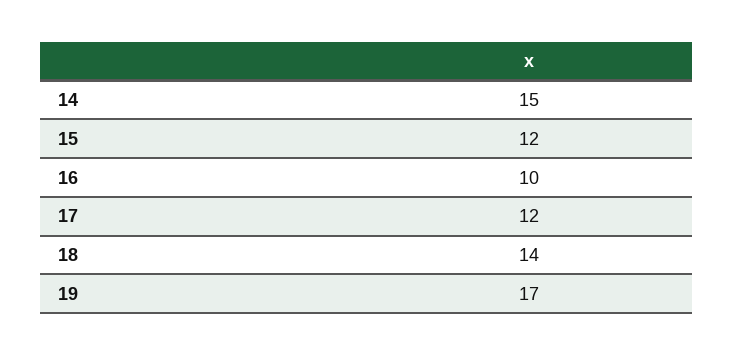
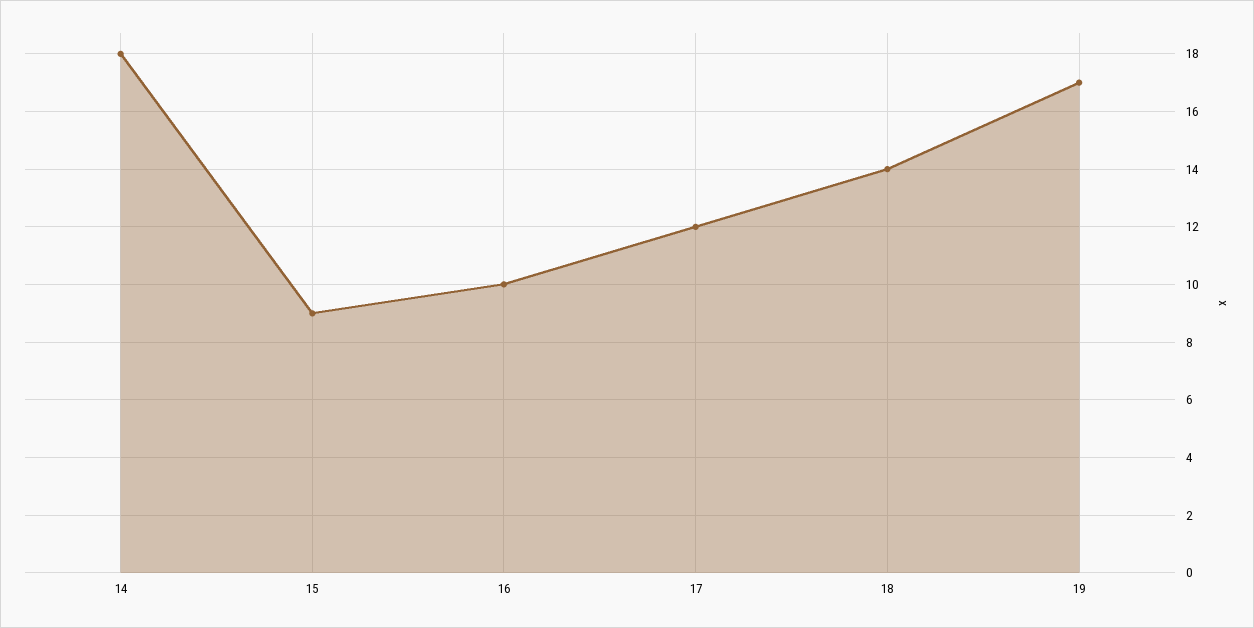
14: 15 -> 18
15: 12 -> 9

